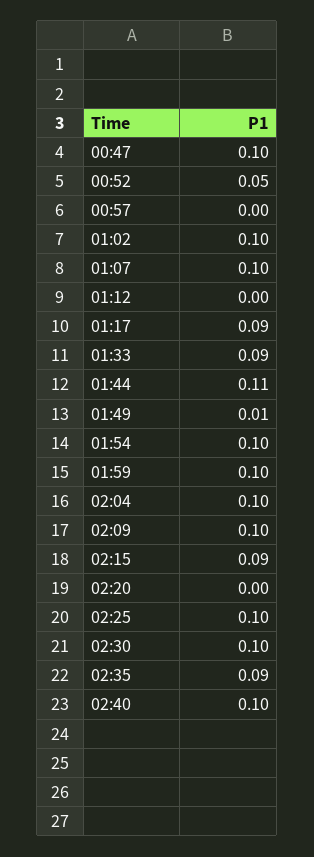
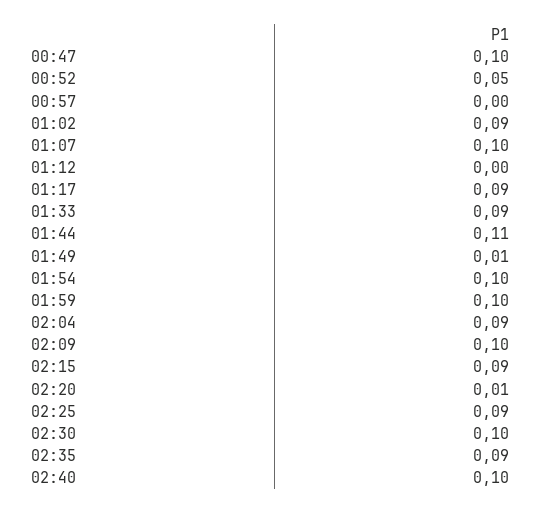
01:02: 0.1 -> 0.09
02:04: 0.1 -> 0.09
02:20: 0 -> 0.01
02:25: 0.1 -> 0.09

